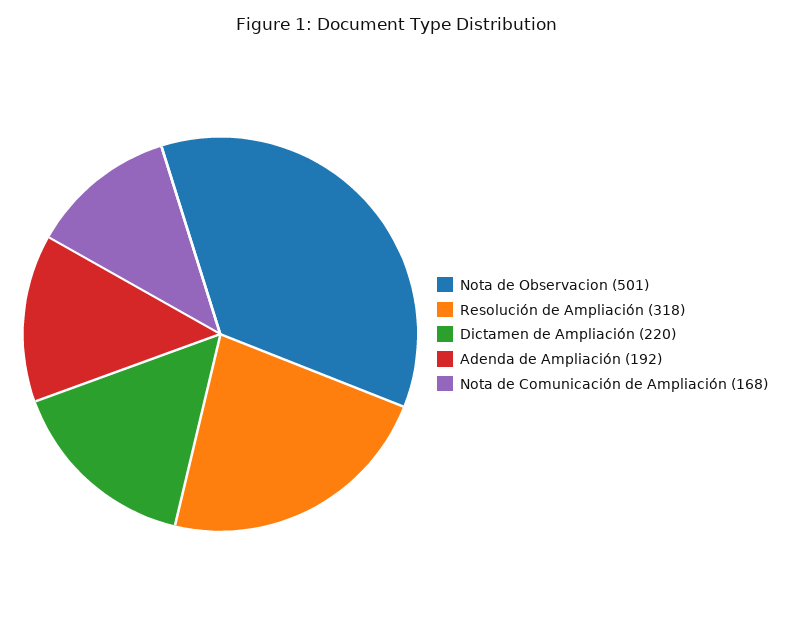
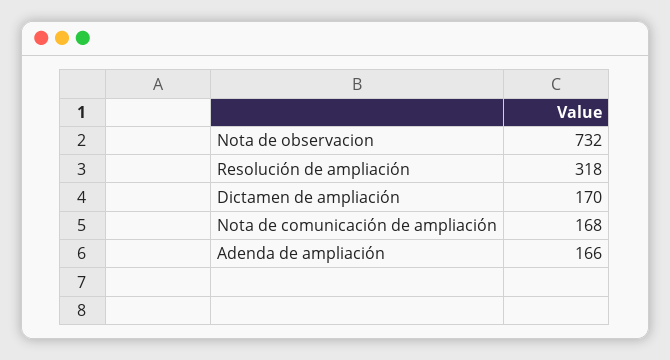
Nota de Observacion: 501 -> 732
Dictamen de Ampliación: 220 -> 170
Adenda de Ampliación: 192 -> 166

